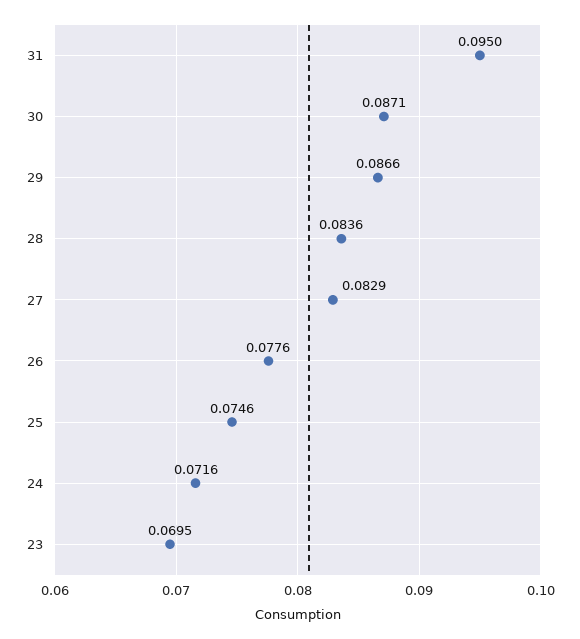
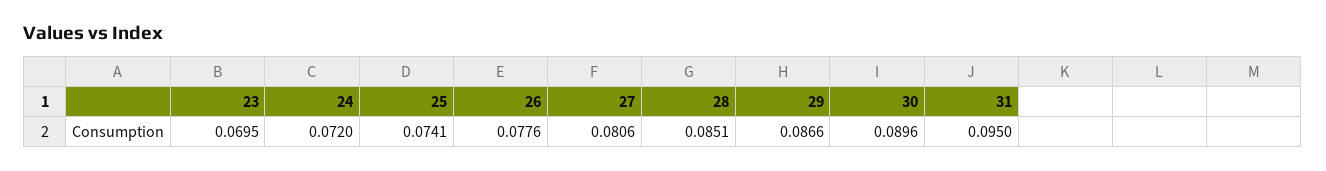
30: 0.0871 -> 0.0896
28: 0.0836 -> 0.0851
27: 0.0829 -> 0.0806
25: 0.0746 -> 0.0741
24: 0.0716 -> 0.072

